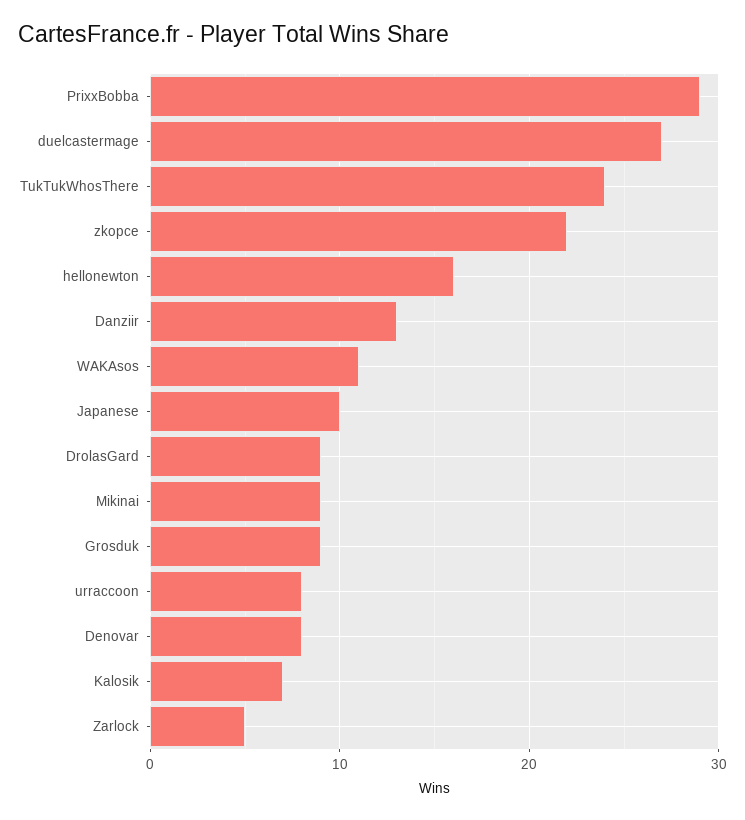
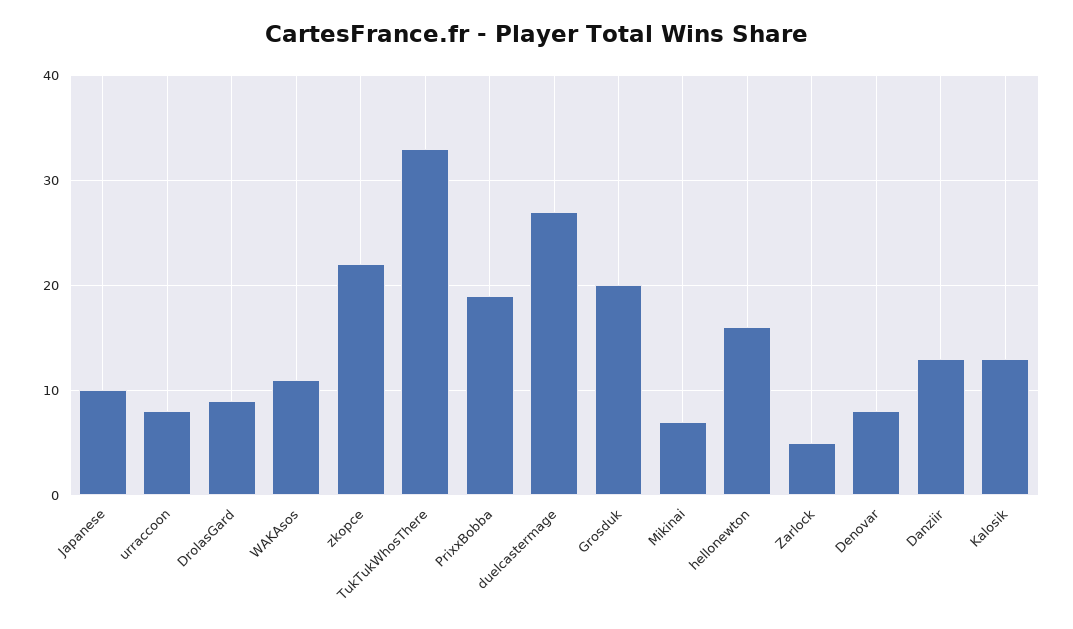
PrixxBobba: 29 -> 19
TukTukWhosThere: 24 -> 33
Mikinai: 9 -> 7
Grosduk: 9 -> 20
Kalosik: 7 -> 13

